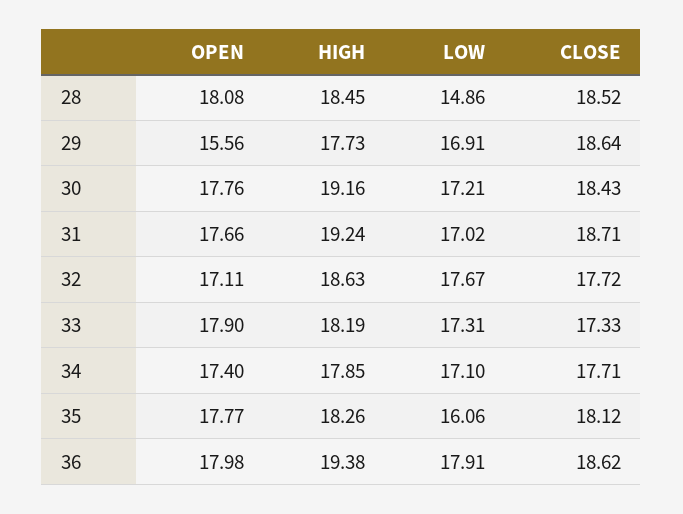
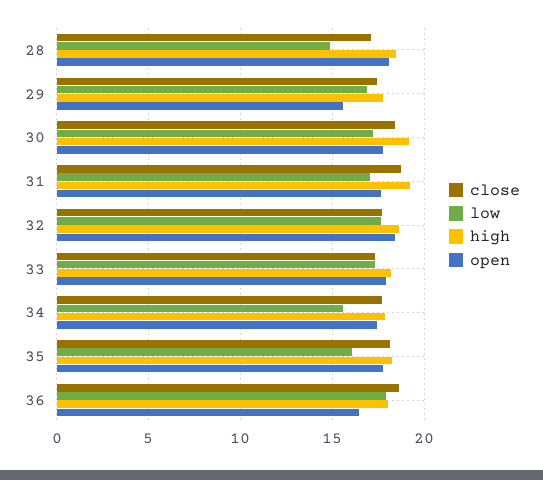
CLOSE, 28: 18.52 -> 17
CLOSE, 29: 18.64 -> 17.5
OPEN, 32: 17.11 -> 18.5
LOW, 34: 17.1 -> 15.5
OPEN, 36: 17.98 -> 16.5
HIGH, 36: 19.38 -> 18

